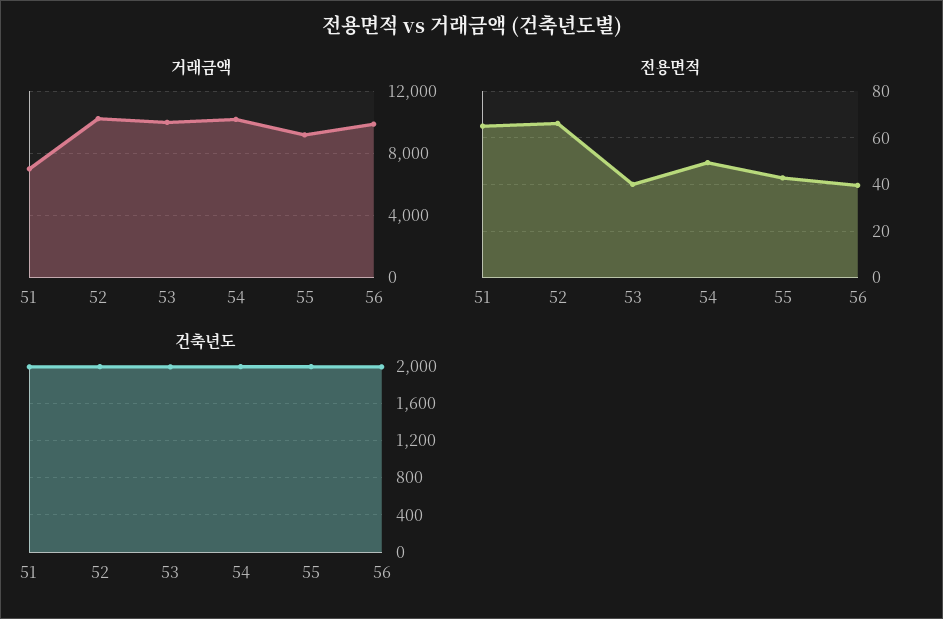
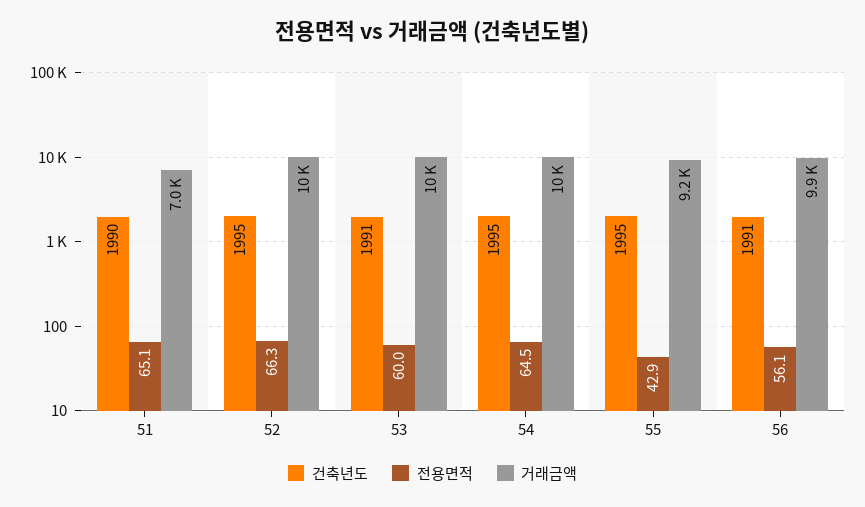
전용면적, 53: 40 -> 60
전용면적, 54: 50 -> 64.5
전용면적, 56: 40 -> 56.1

